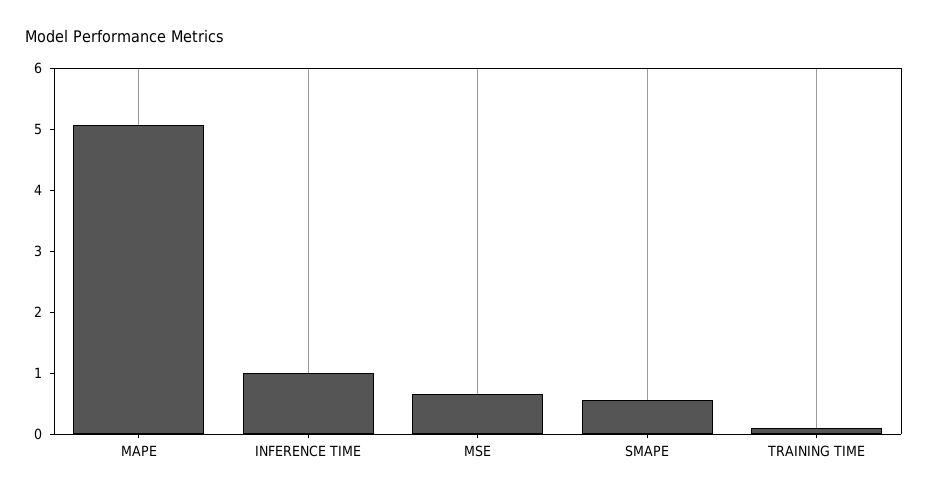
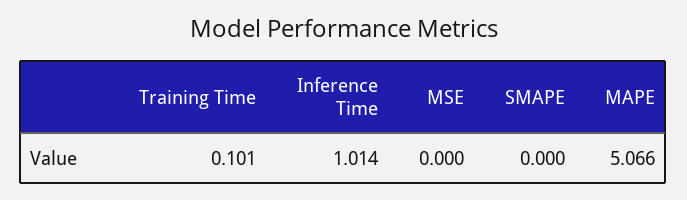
MSE: 0.6 -> 0
SMAPE: 0.6 -> 0

